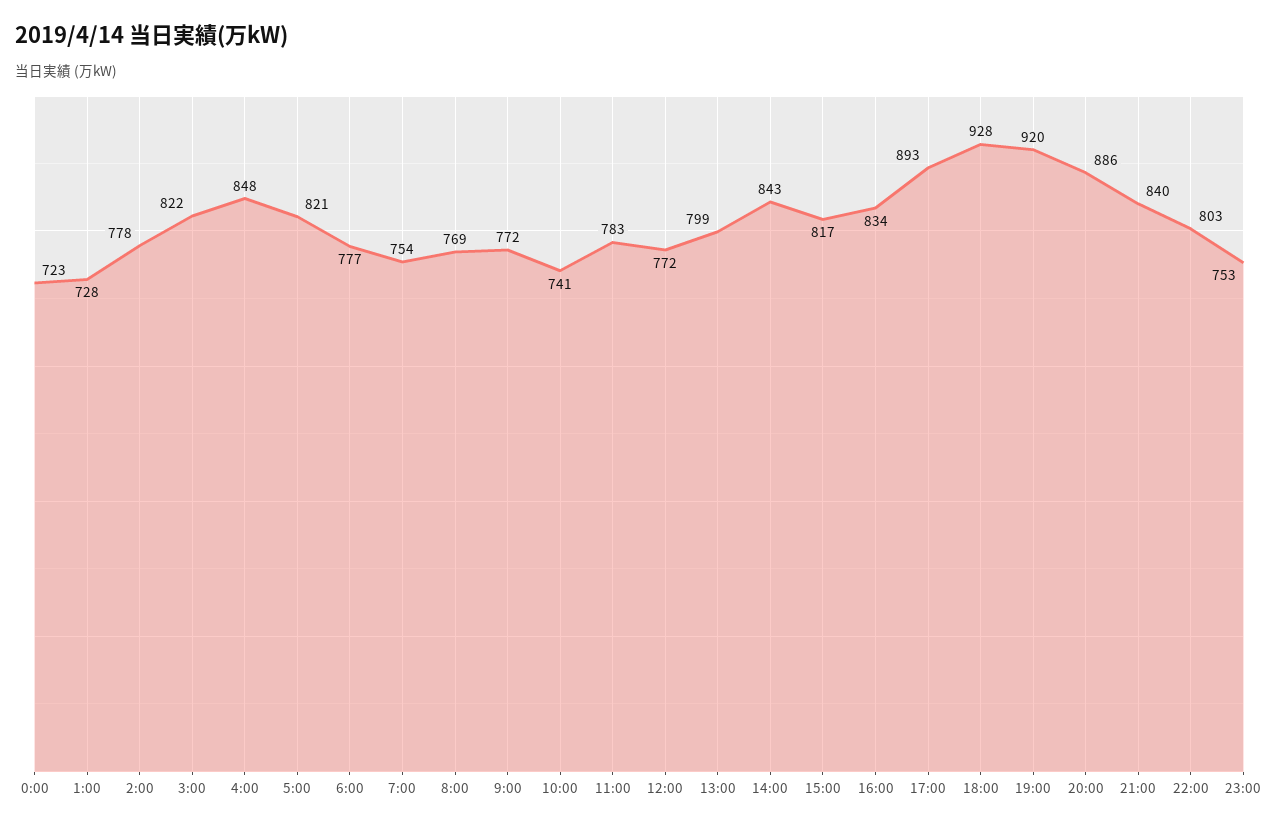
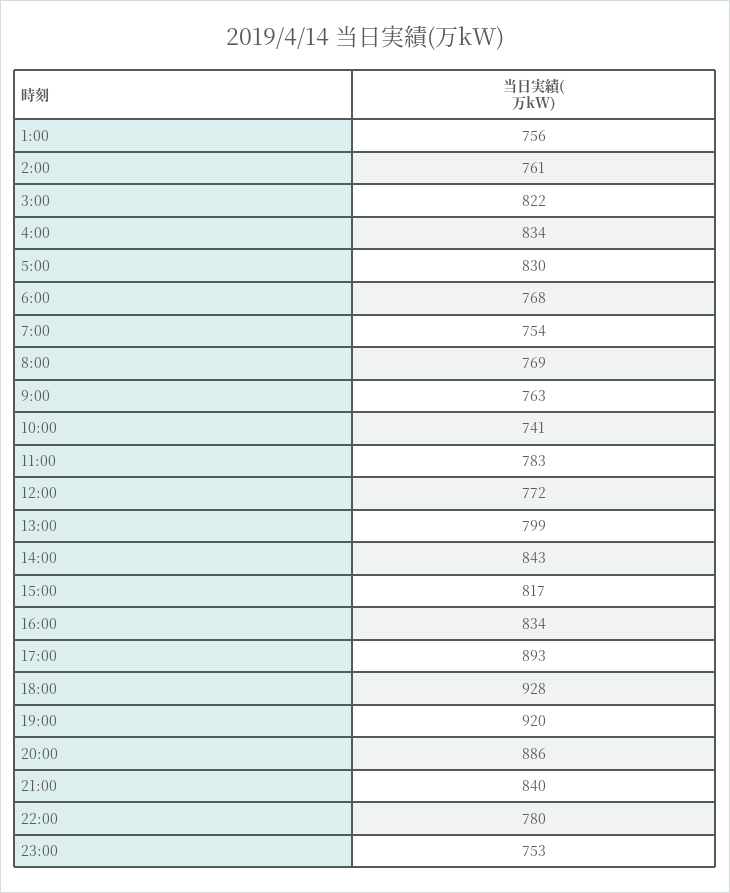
0:00: 723 -> none
1:00: 728 -> 756
2:00: 778 -> 761
4:00: 848 -> 834
5:00: 821 -> 830
6:00: 777 -> 768
9:00: 772 -> 763
22:00: 803 -> 780

